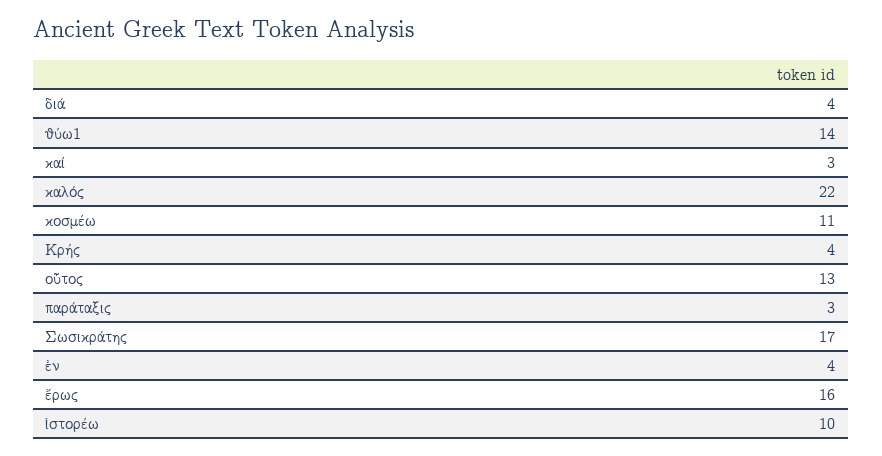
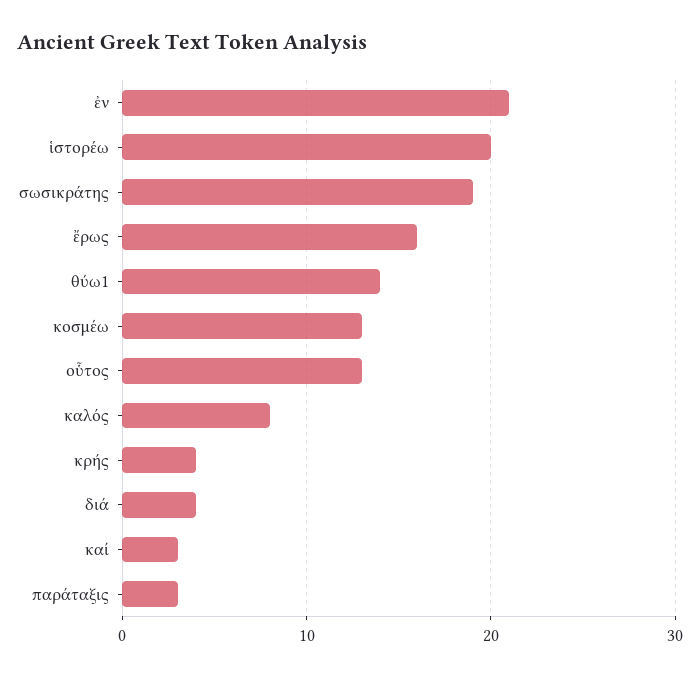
καλός: 22 -> 8
κοσμέω: 11 -> 13
Σωσικράτης: 17 -> 19
ἐν: 4 -> 21
ἱστορέω: 10 -> 20

